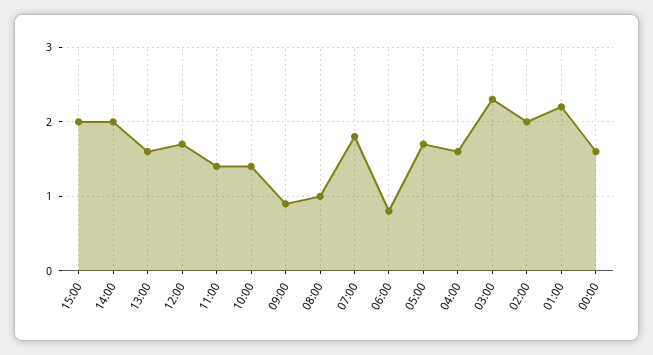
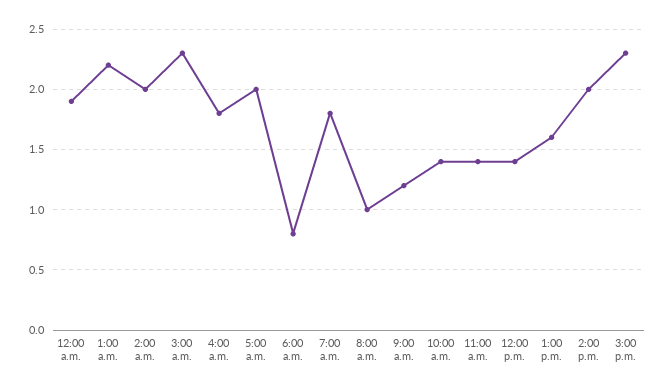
15:00: 2 -> 2.3
12:00: 1.7 -> 1.4
09:00: 0.9 -> 1.2
05:00: 1.7 -> 2
04:00: 1.6 -> 1.8
00:00: 1.6 -> 1.9

